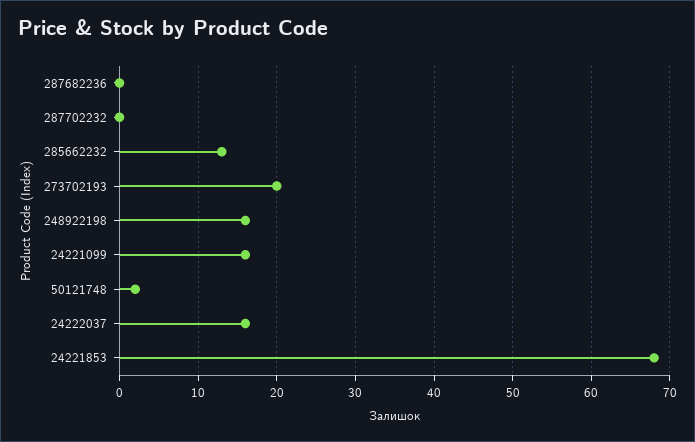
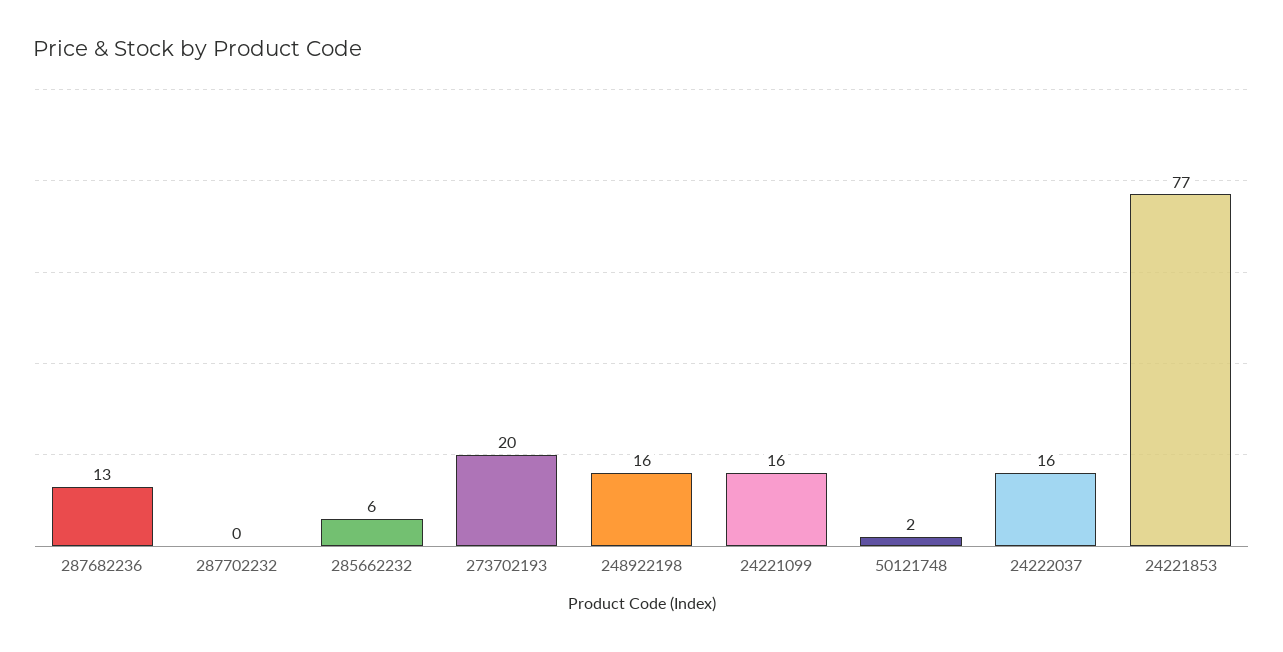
287682236: 0 -> 13
285662232: 13 -> 6
24221853: 68 -> 77

